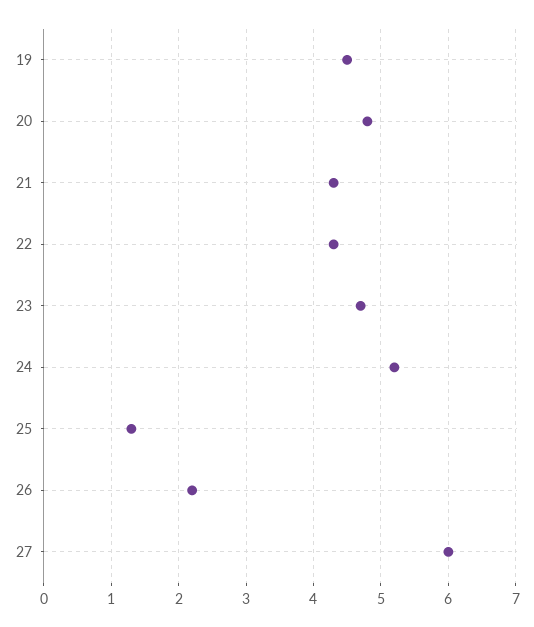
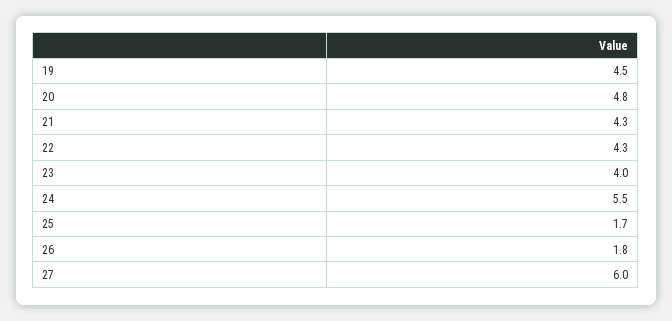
23: 4.7 -> 4
24: 5.2 -> 5.5
25: 1.3 -> 1.7
26: 2.2 -> 1.8

